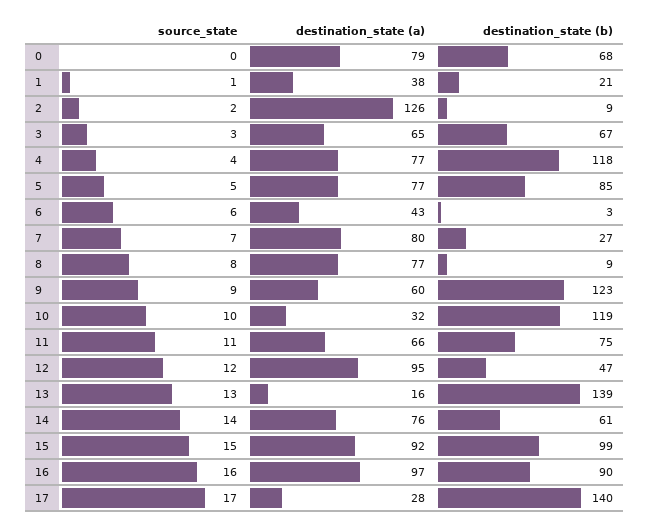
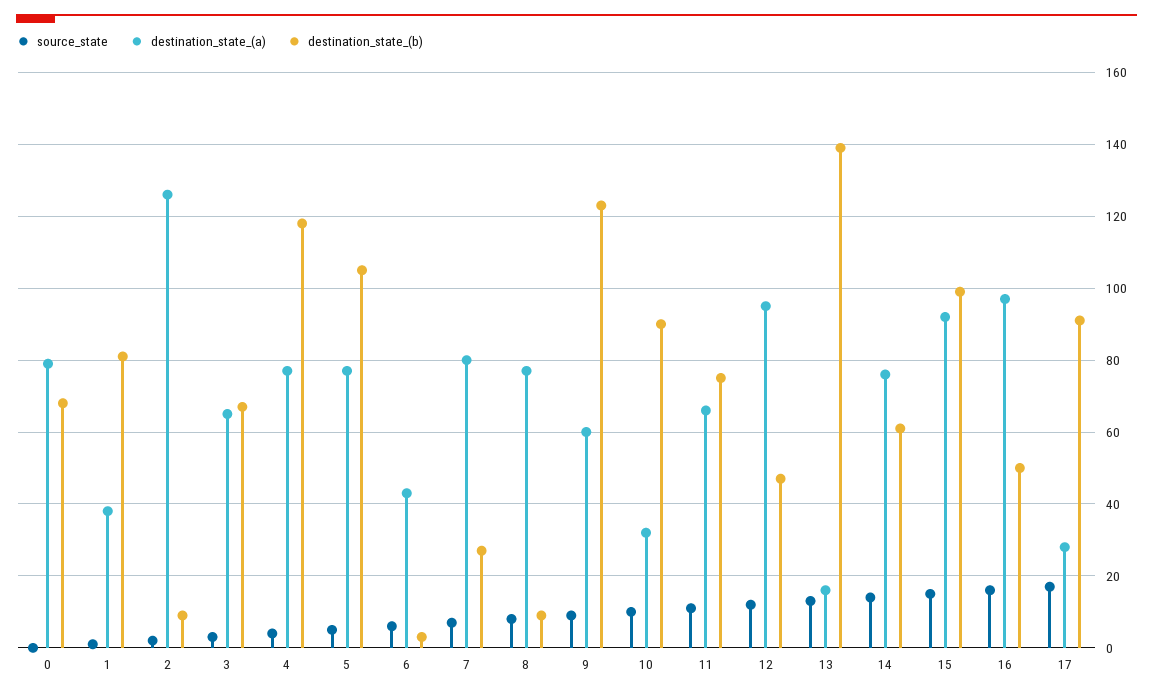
destination_state (b), 1: 21 -> 80
destination_state (b), 5: 85 -> 105
destination_state (b), 10: 119 -> 90
destination_state (b), 16: 90 -> 50
destination_state (b), 17: 140 -> 90

